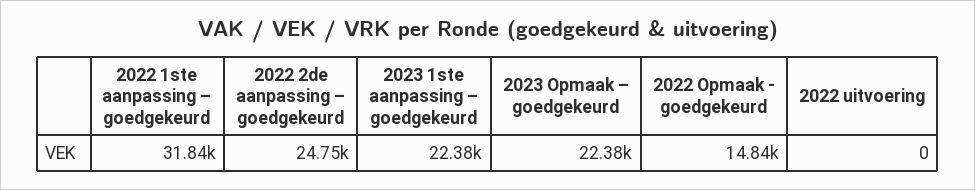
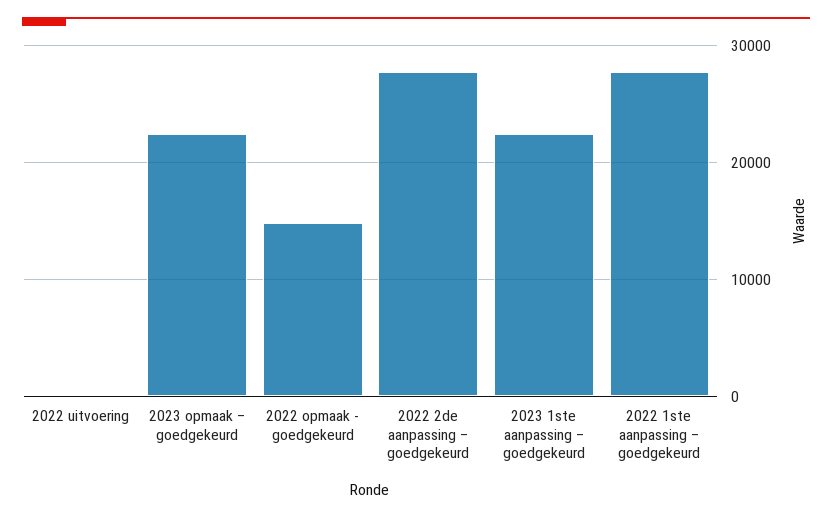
2022 1ste aanpassing – goedgekeurd: 31840 -> 28000
2022 2de aanpassing – goedgekeurd: 24750 -> 28000

